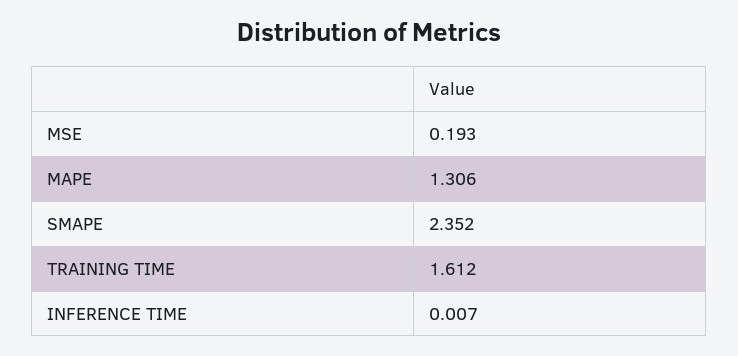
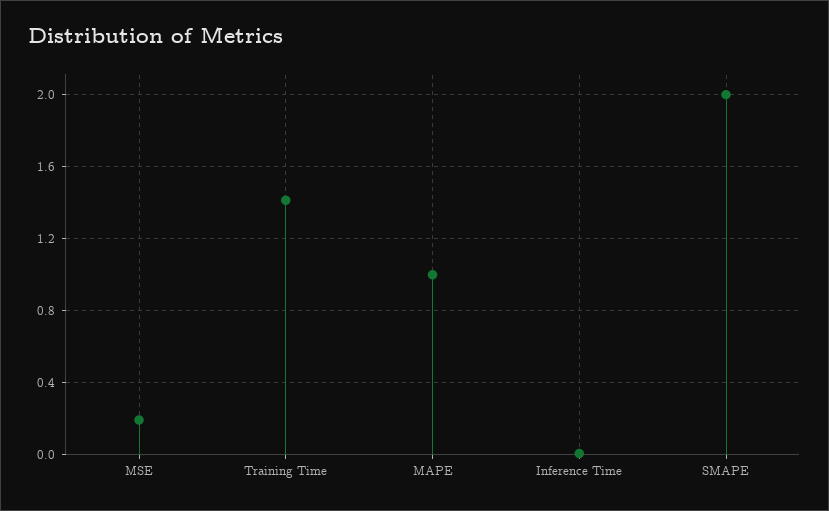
MAPE: 1.306 -> 1
SMAPE: 2.352 -> 2
TRAINING TIME: 1.612 -> 1.4

